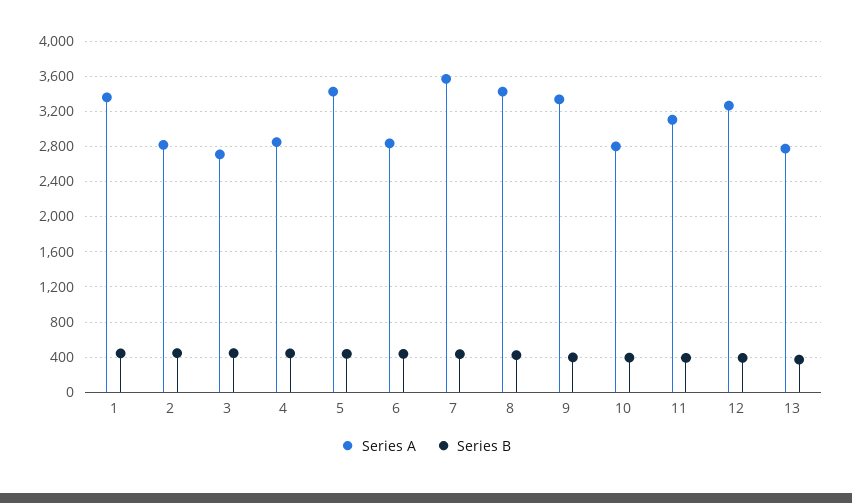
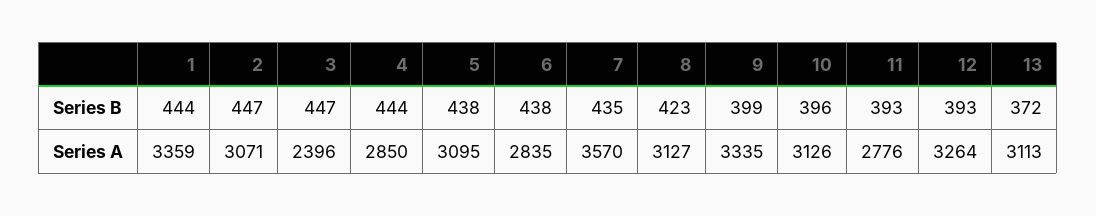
Series A, 2: 2800 -> 3071
Series A, 3: 2700 -> 2396
Series A, 5: 3400 -> 3095
Series A, 8: 3400 -> 3127
Series A, 10: 2800 -> 3126
Series A, 11: 3100 -> 2776
Series A, 13: 2800 -> 3113

